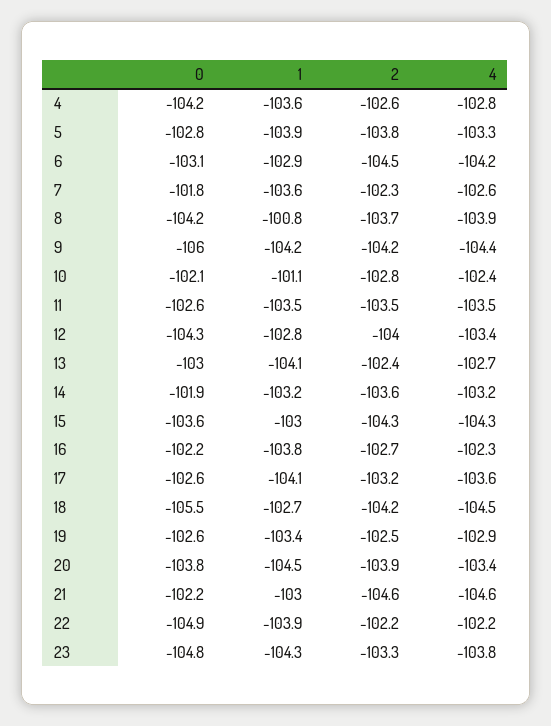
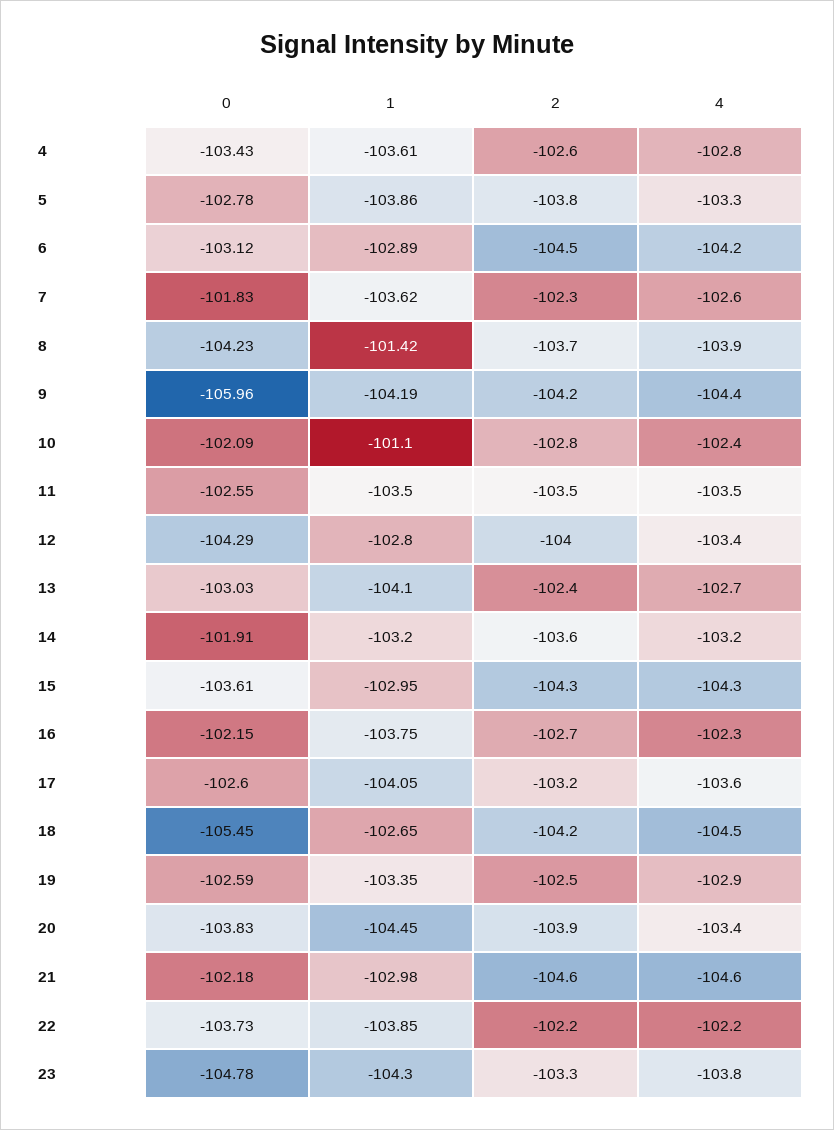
0, 4: -104.2 -> -103.43
1, 8: -100.8 -> -101.42
0, 22: -104.9 -> -103.73

